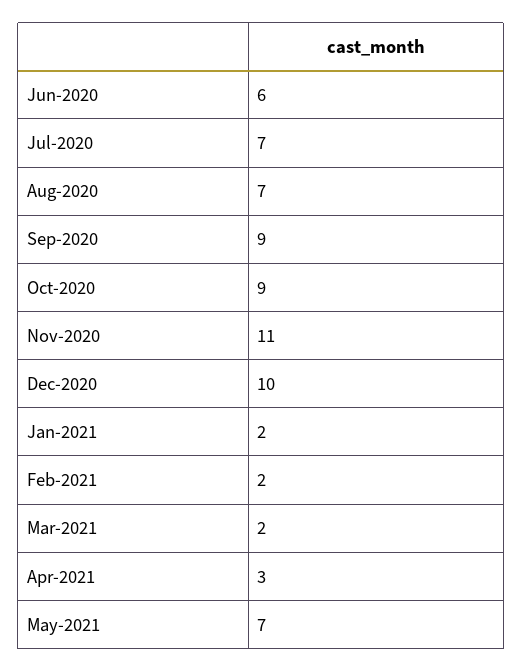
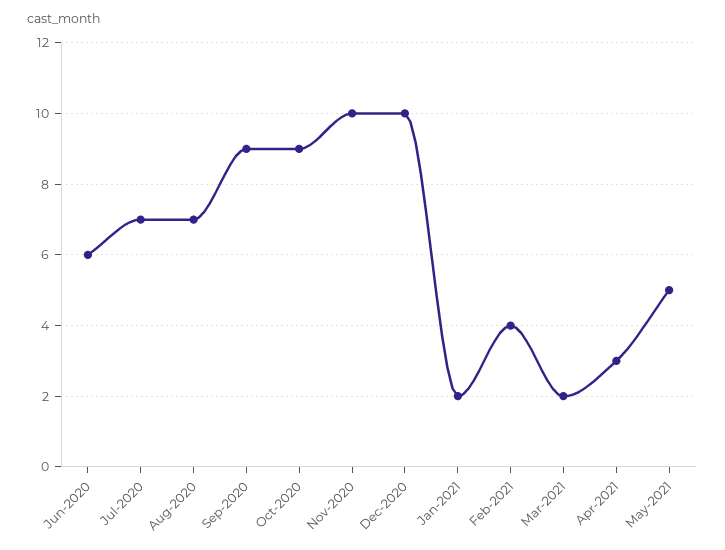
Nov-2020: 11 -> 10
Feb-2021: 2 -> 4
May-2021: 7 -> 5

